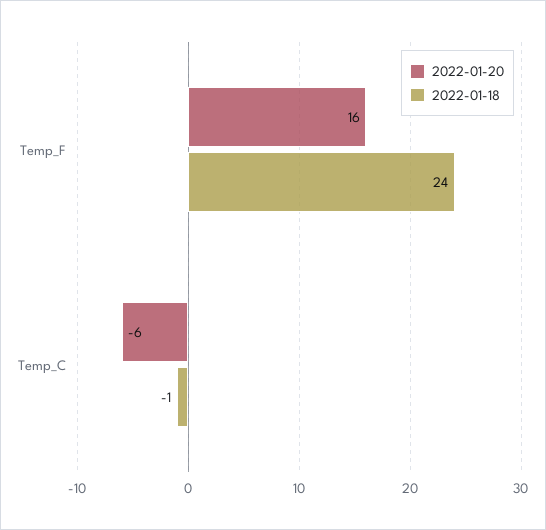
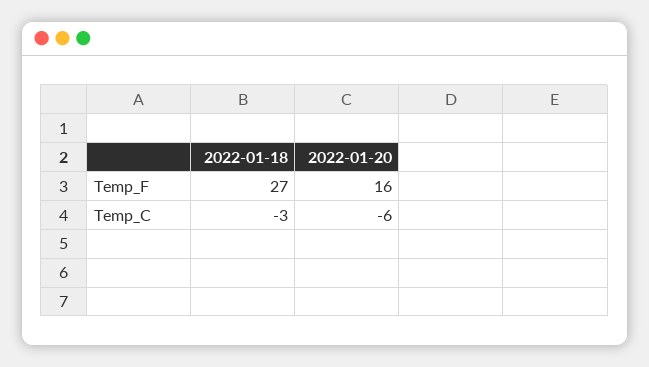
2022-01-18, Temp_F: 24 -> 27
2022-01-18, Temp_C: -1 -> -3

